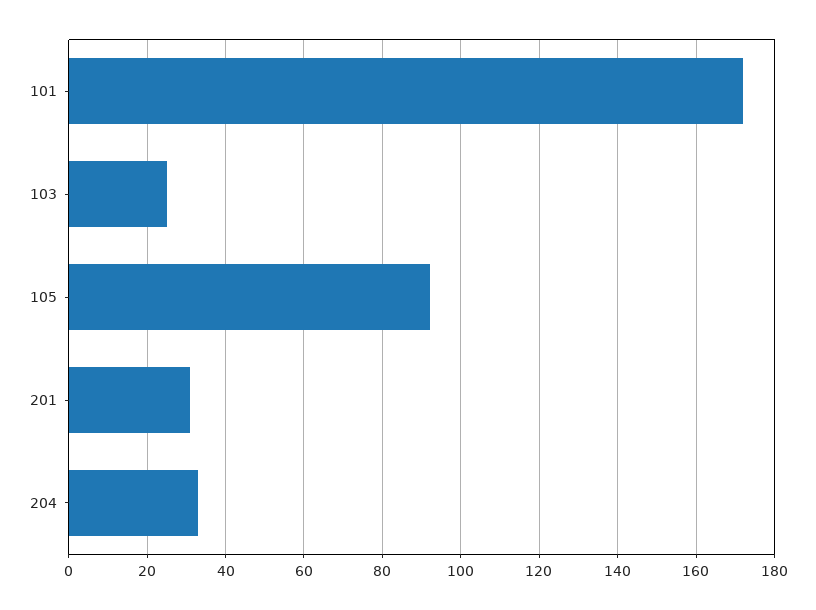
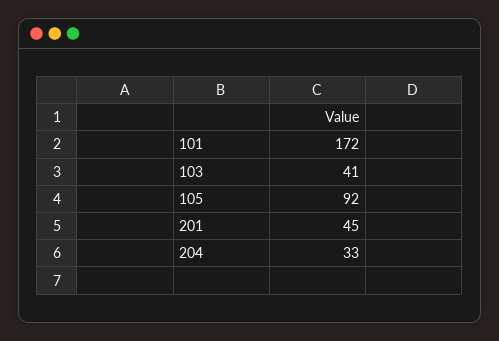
103: 25 -> 41
201: 30 -> 45

